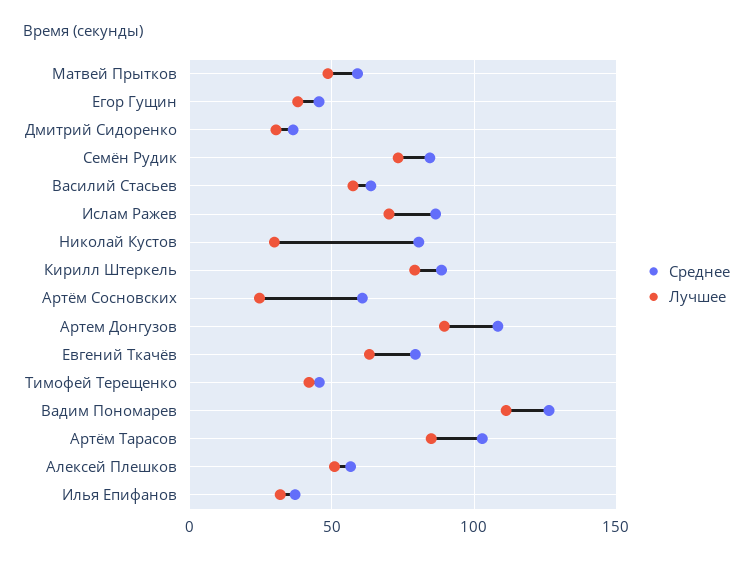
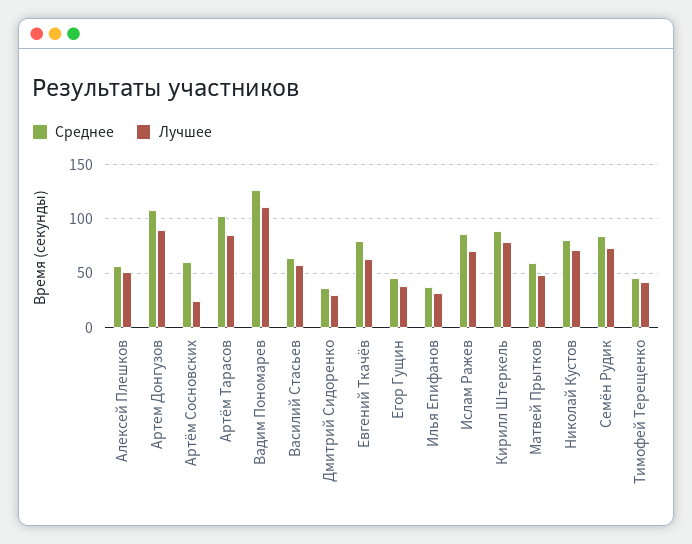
Лучшее, Николай Кустов: 30 -> 70

